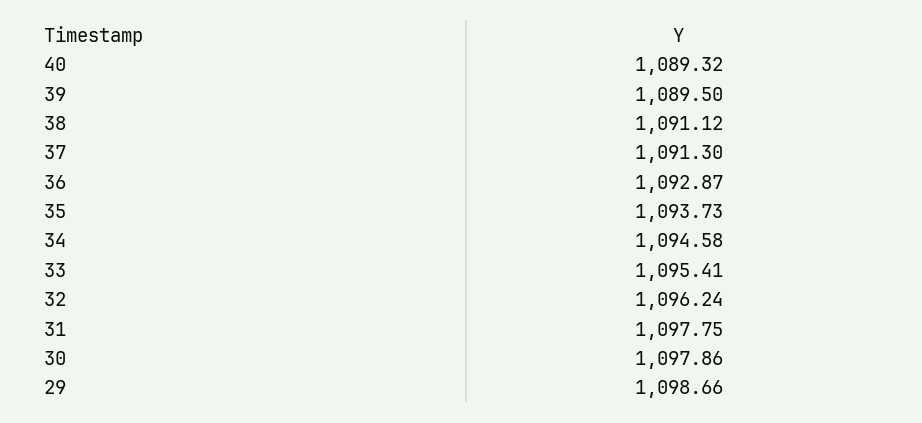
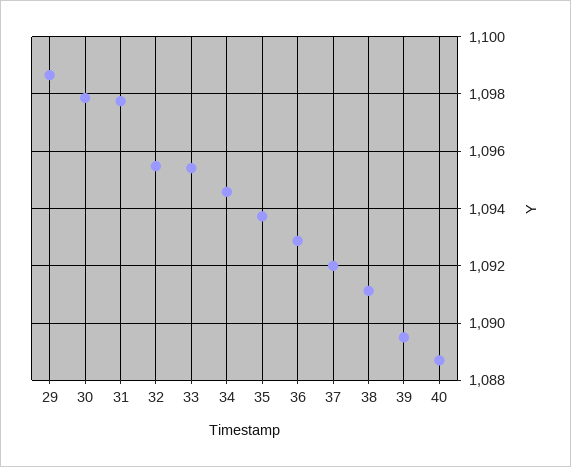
40: 1089.32 -> 1088.75
37: 1091.3 -> 1092
32: 1096.24 -> 1095.5

